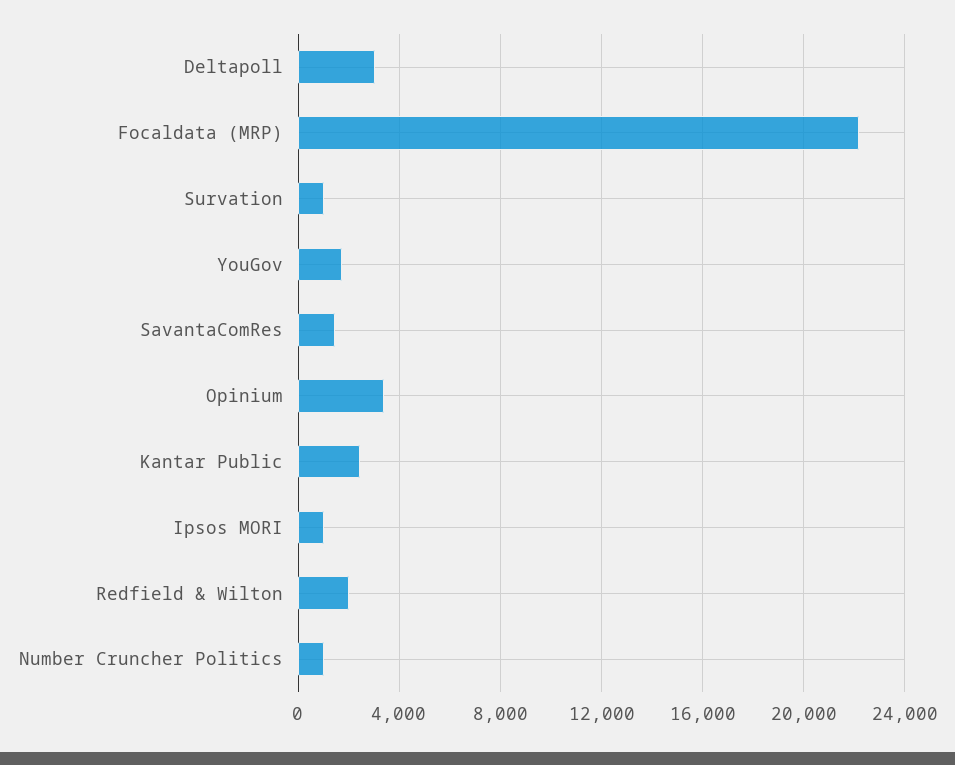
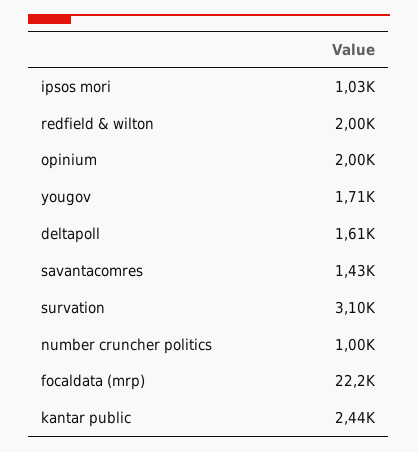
Deltapoll: 3000 -> 1610
Survation: 1000 -> 3100
Opinium: 3500 -> 2000

